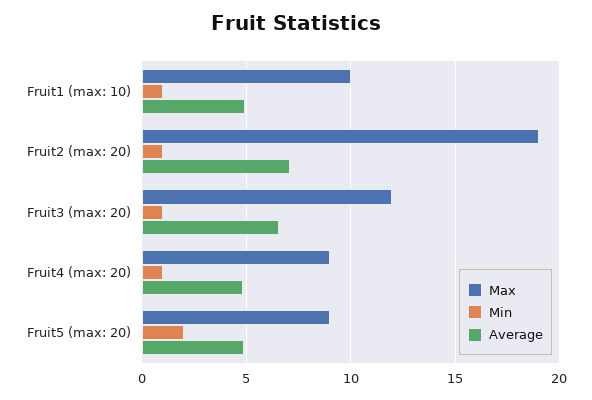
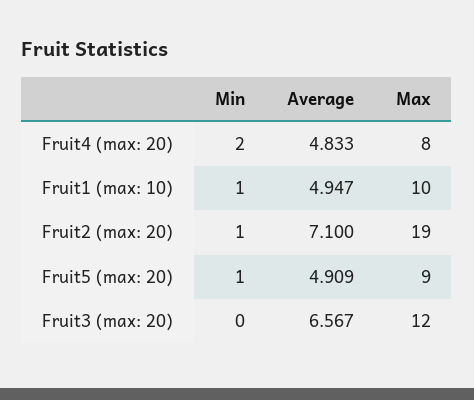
Min, Fruit3 (max: 20): 1 -> 0
Max, Fruit4 (max: 20): 9 -> 8
Min, Fruit4 (max: 20): 1 -> 2
Min, Fruit5 (max: 20): 2 -> 1

